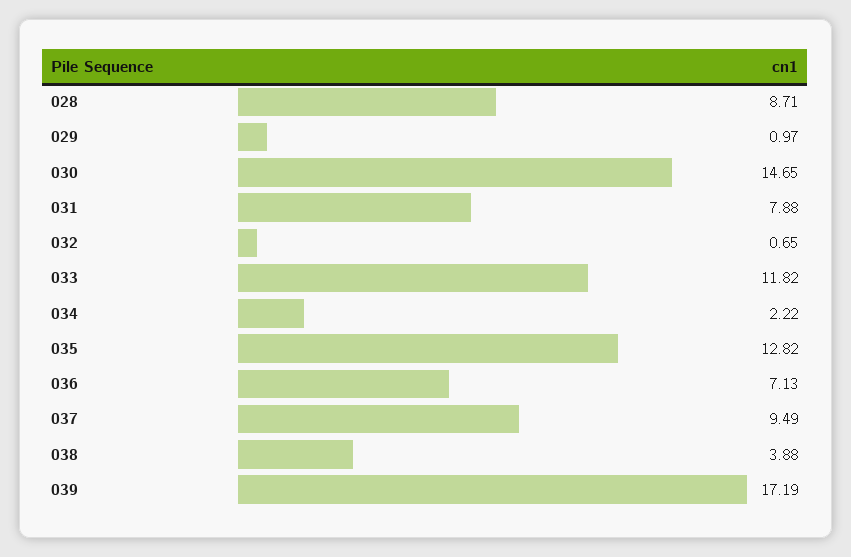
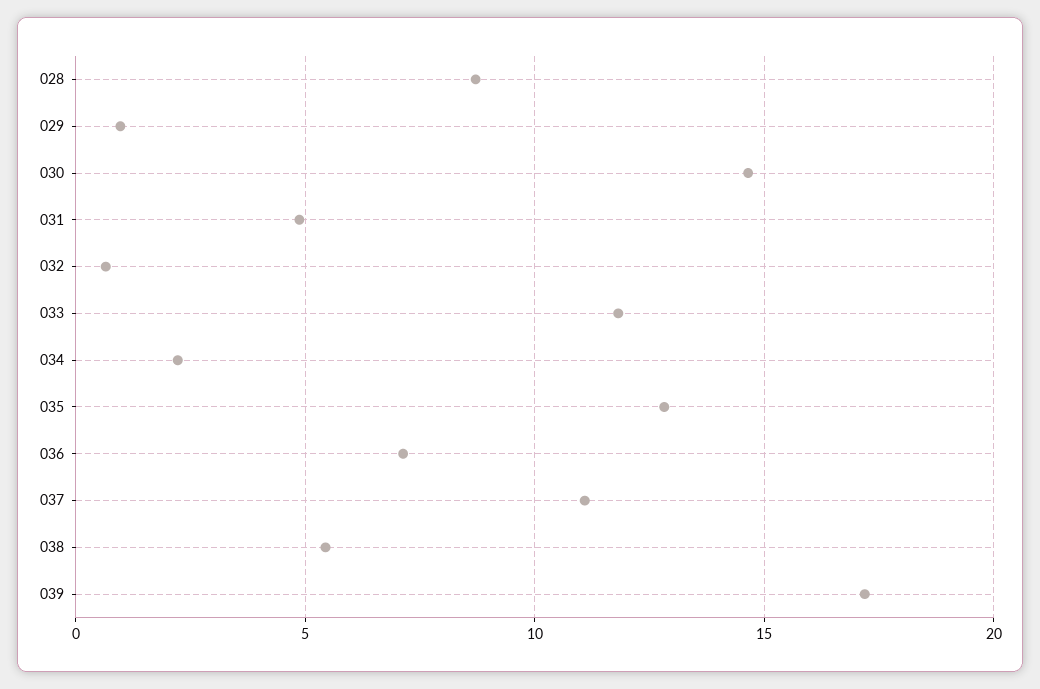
031: 7.88 -> 5
037: 9.49 -> 11
038: 3.88 -> 5.5

